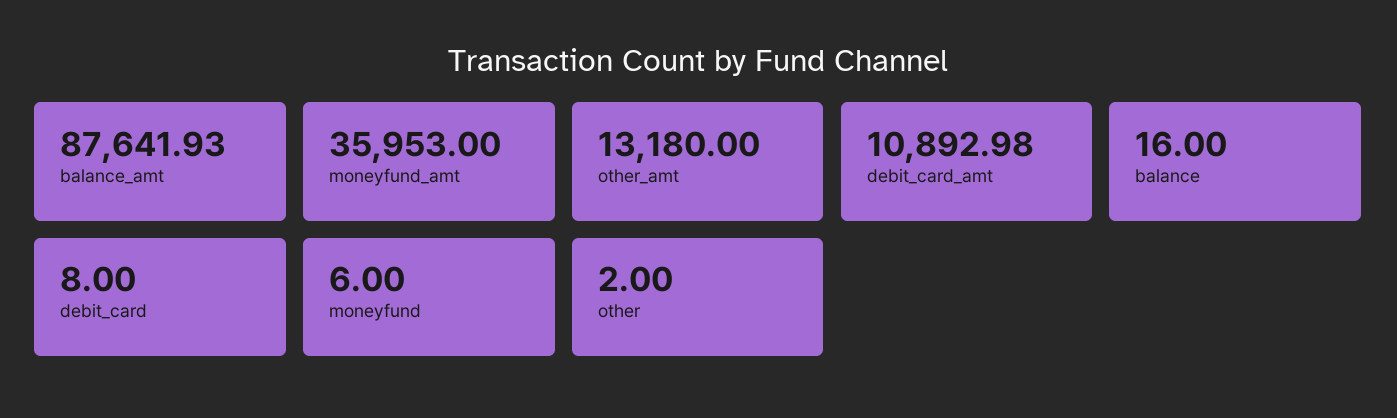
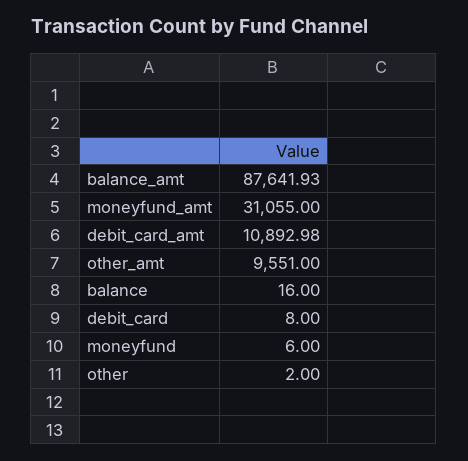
moneyfund_amt: 35953 -> 31055
other_amt: 13180 -> 9551

